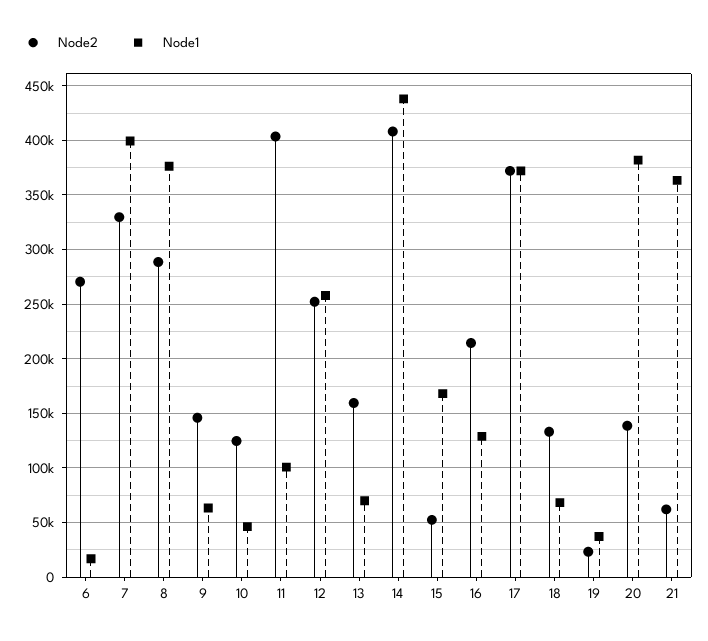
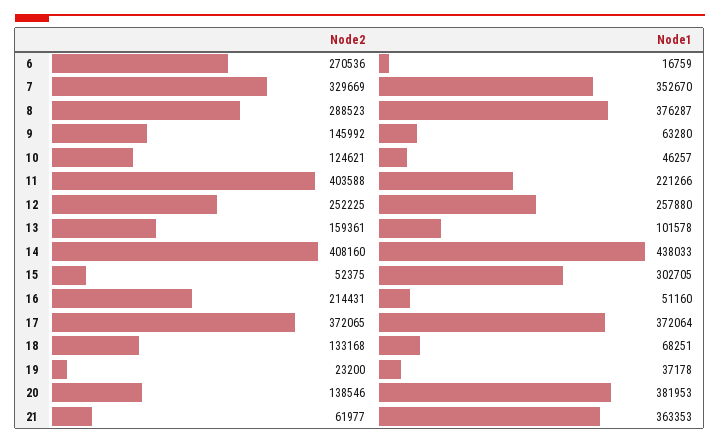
Node1, 7: 400000 -> 352670
Node1, 11: 100000 -> 221266
Node1, 13: 70000 -> 101578
Node1, 15: 170000 -> 302705
Node1, 16: 130000 -> 51160

